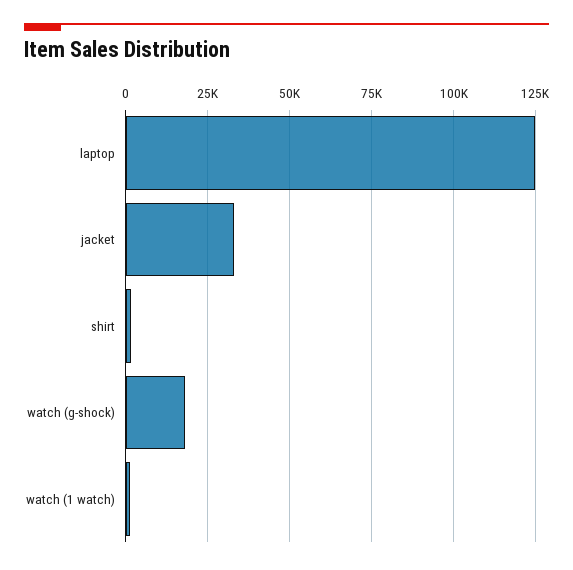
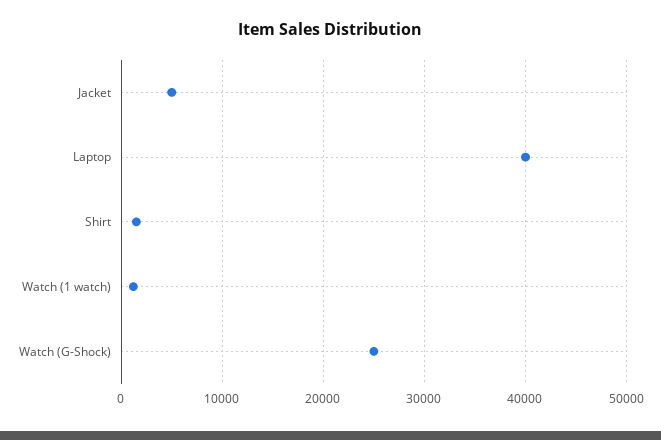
laptop: 125000 -> 40000
jacket: 32500 -> 5000
watch (g-shock): 17500 -> 25000

